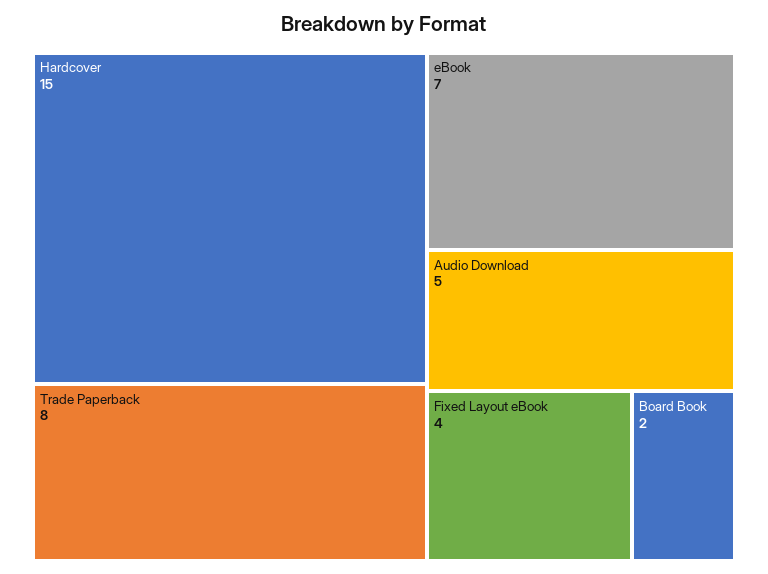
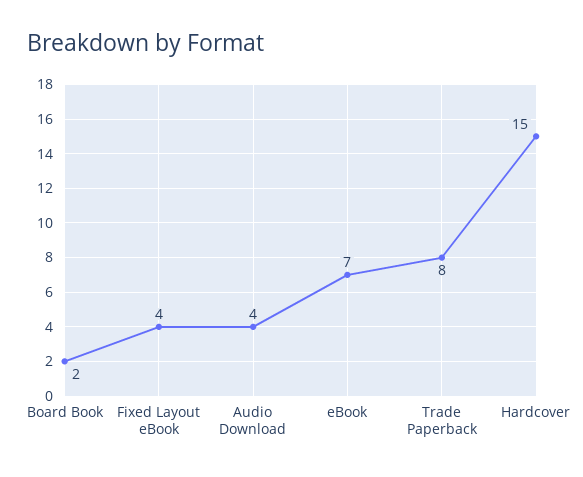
Audio Download: 5 -> 4

